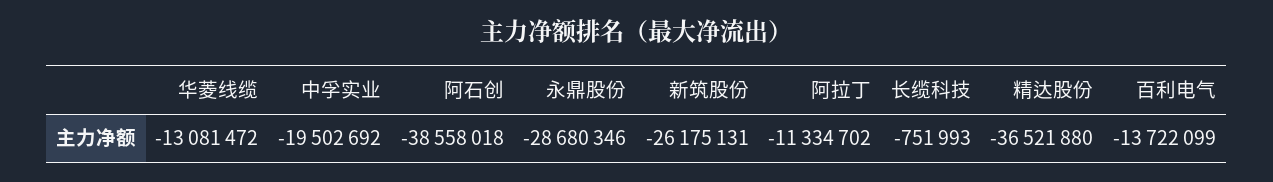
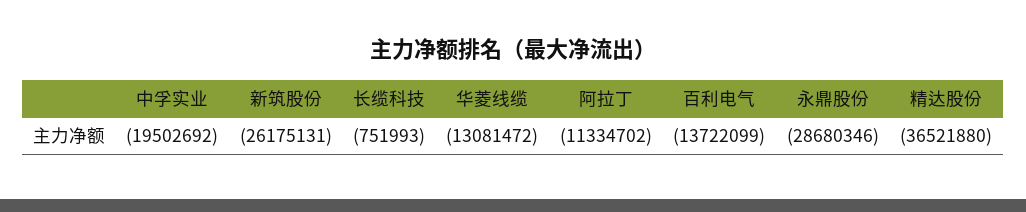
阿石创: -38558018 -> none

